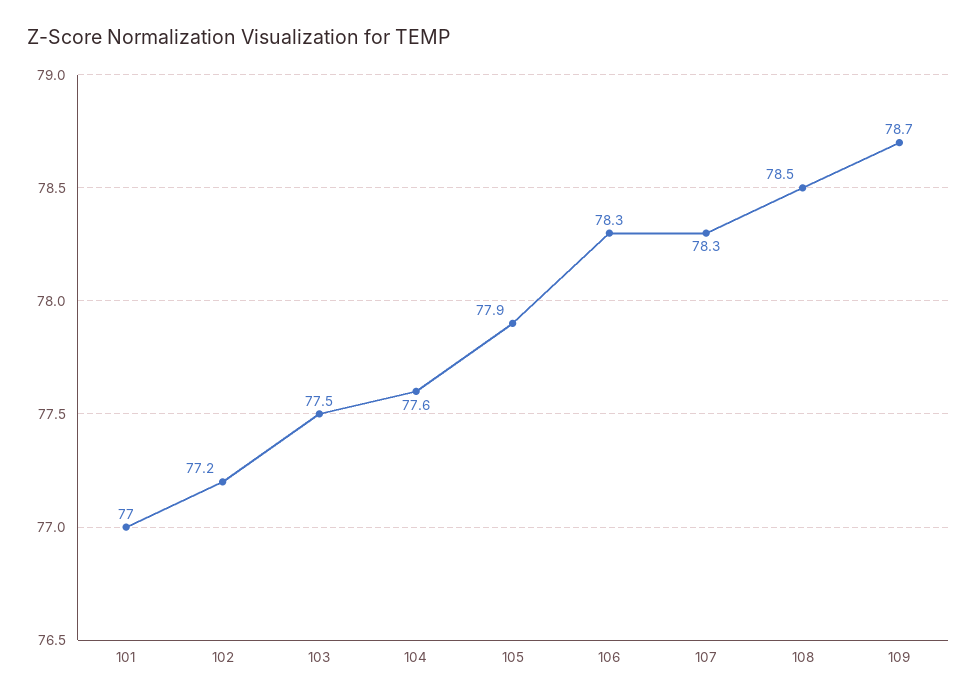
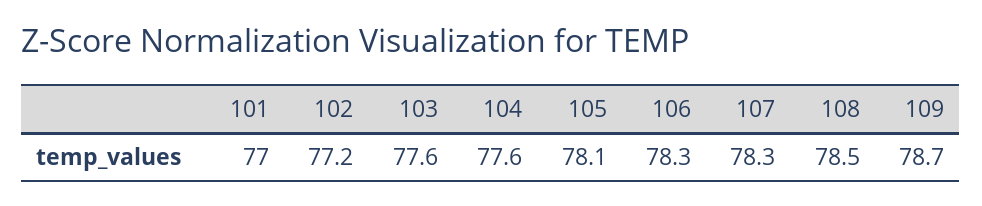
103: 77.5 -> 77.6
105: 77.9 -> 78.1

